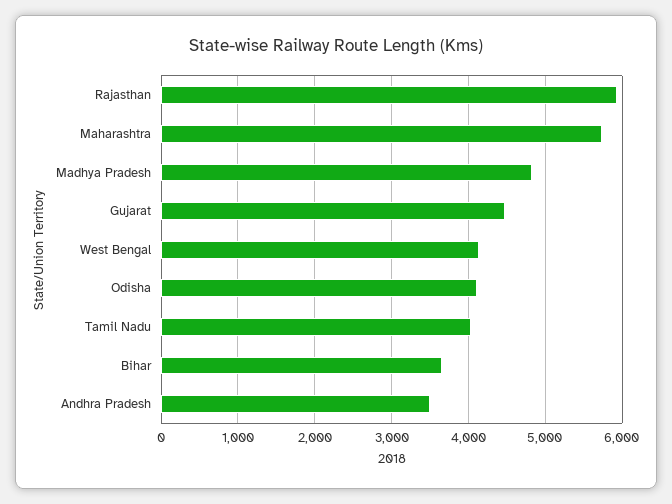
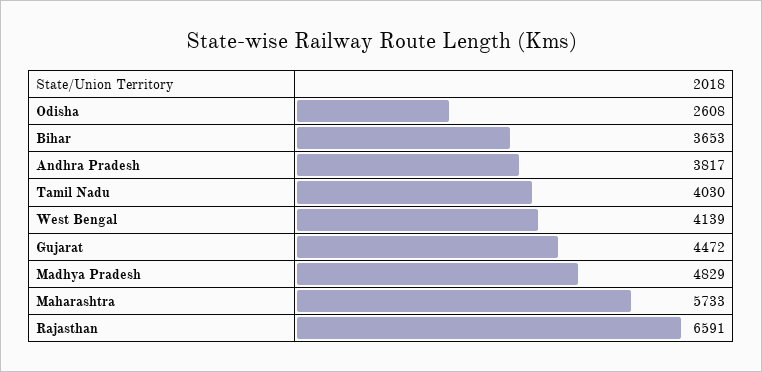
Rajasthan: 5900 -> 6591
Odisha: 4100 -> 2608
Andhra Pradesh: 3500 -> 3817

